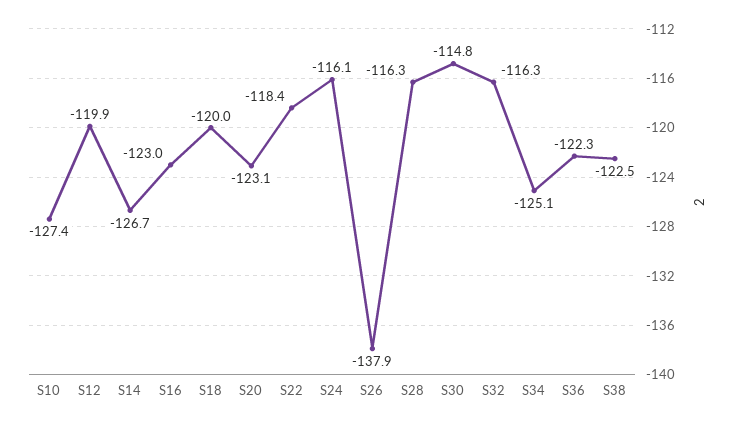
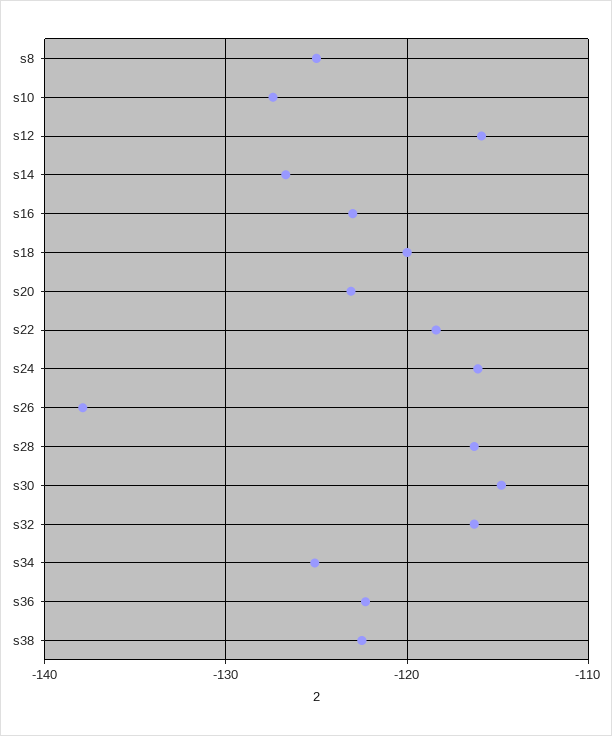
S12: -119.9 -> -116
s8: none -> -125

